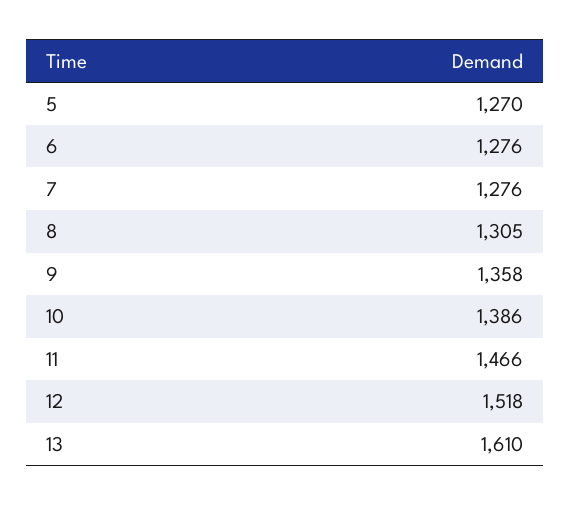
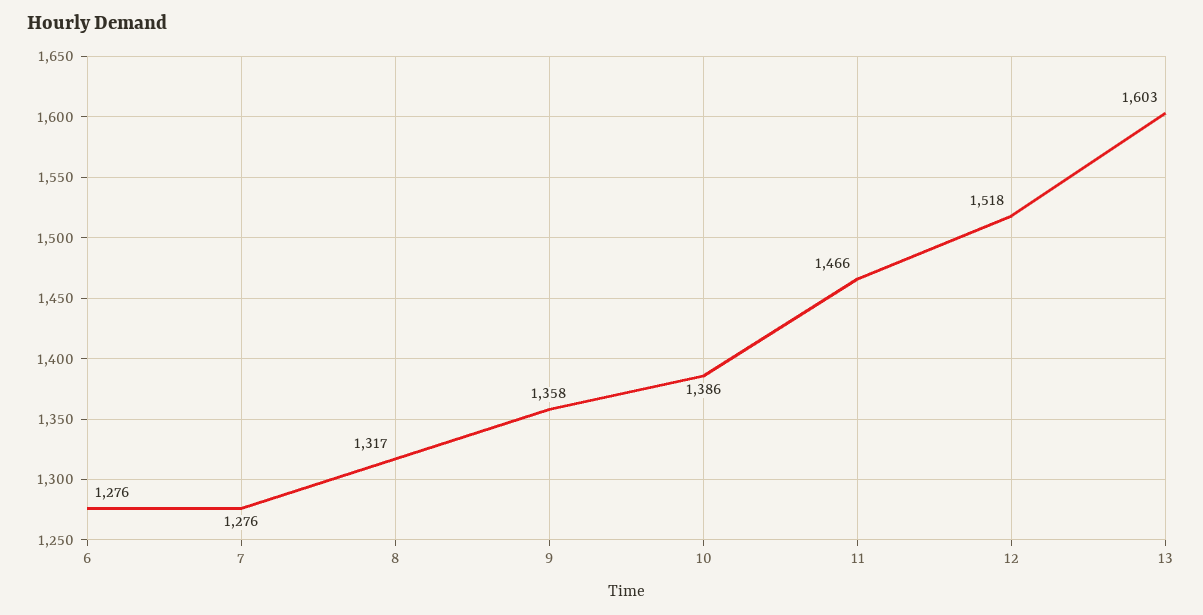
5: 1270 -> none
8: 1305 -> 1317
13: 1610 -> 1603

